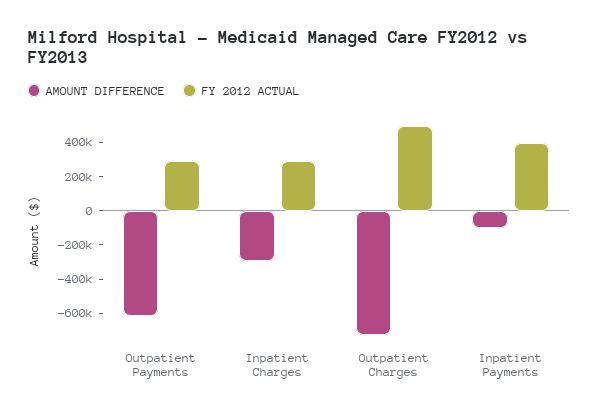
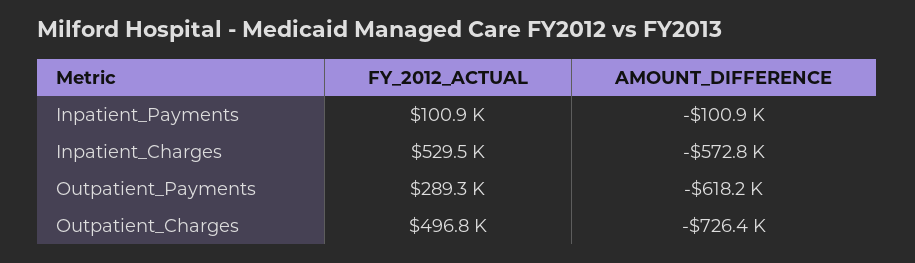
AMOUNT DIFFERENCE, Inpatient Charges: -300000 -> -572800
FY 2012 ACTUAL, Inpatient Charges: 300000 -> 529500
FY 2012 ACTUAL, Inpatient Payments: 400000 -> 100900

